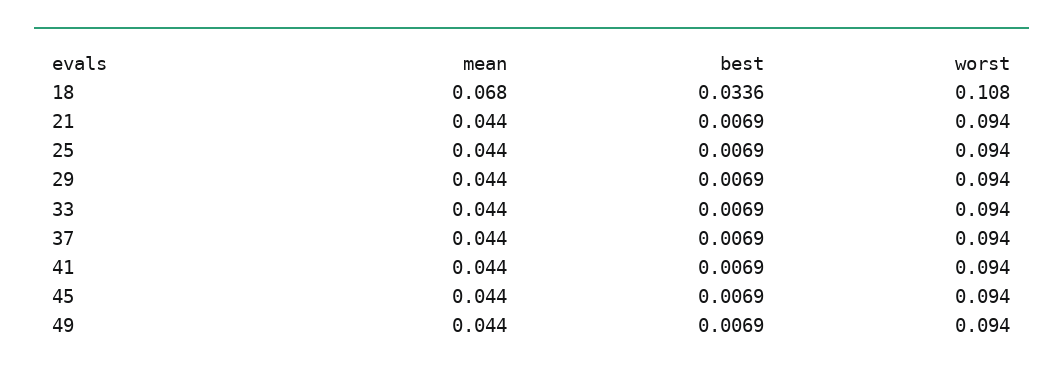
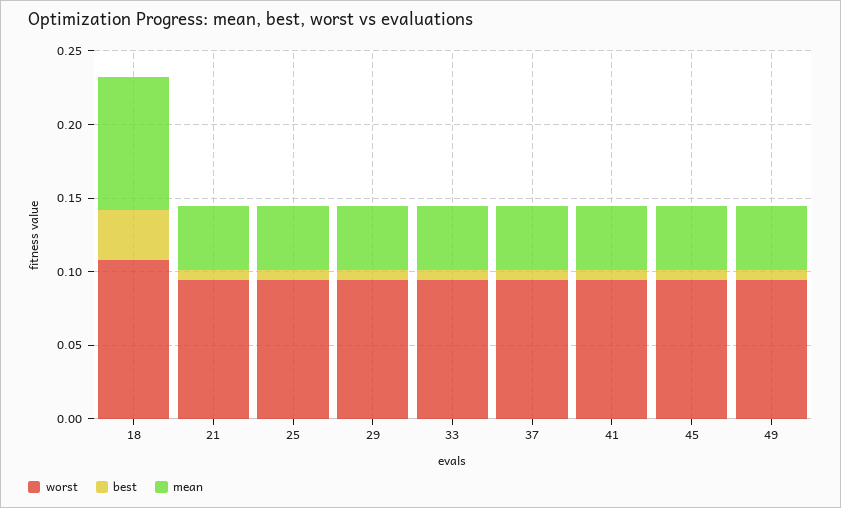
mean, 18: 0.068 -> 0.09

